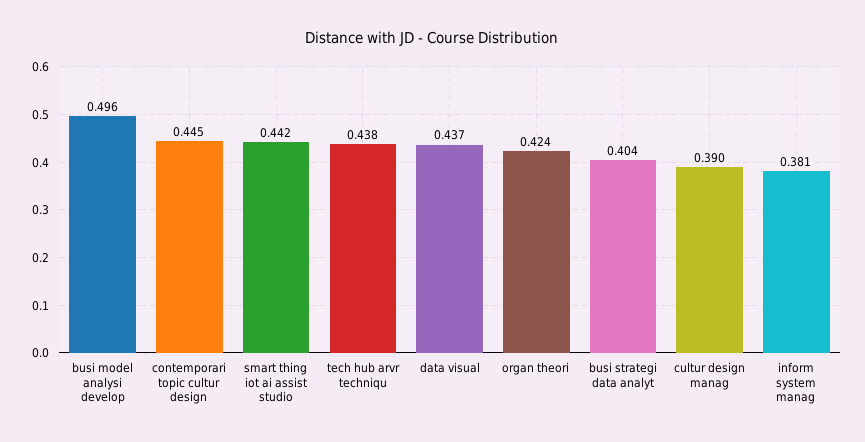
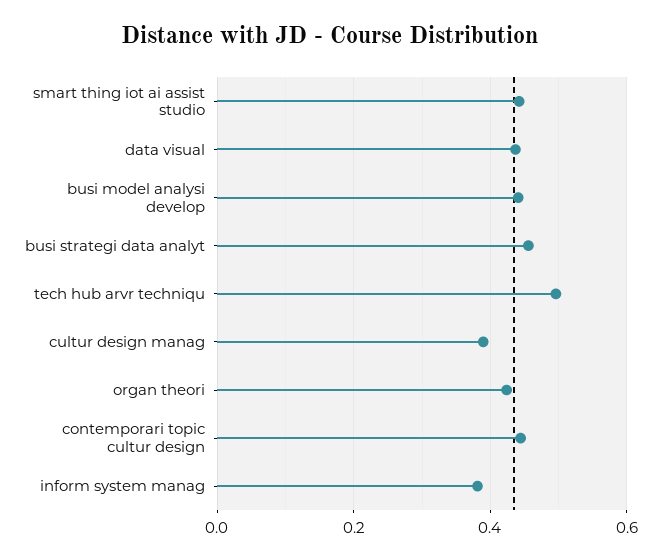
busi model analysi develop: 0.496 -> 0.44
tech hub arvr techniqu: 0.438 -> 0.5
busi strategi data analyt: 0.404 -> 0.46

